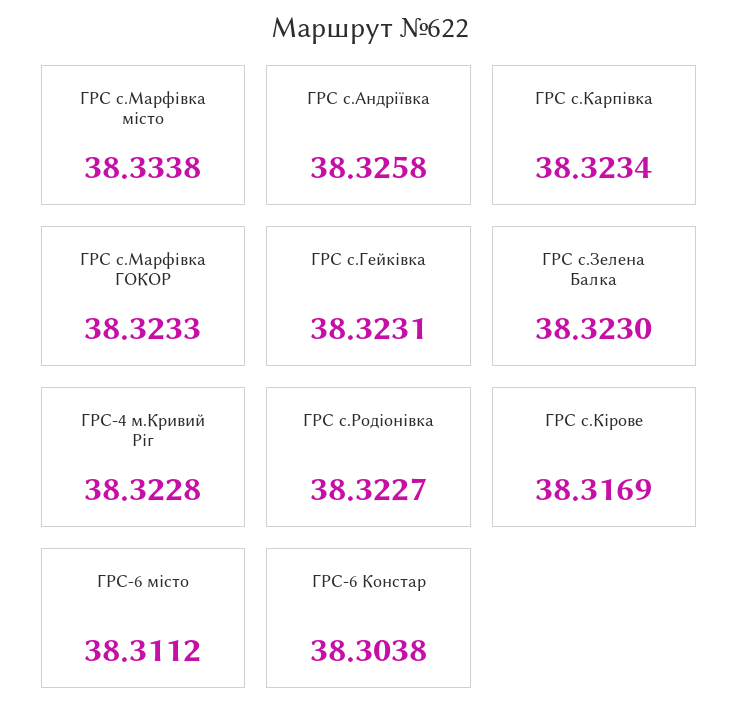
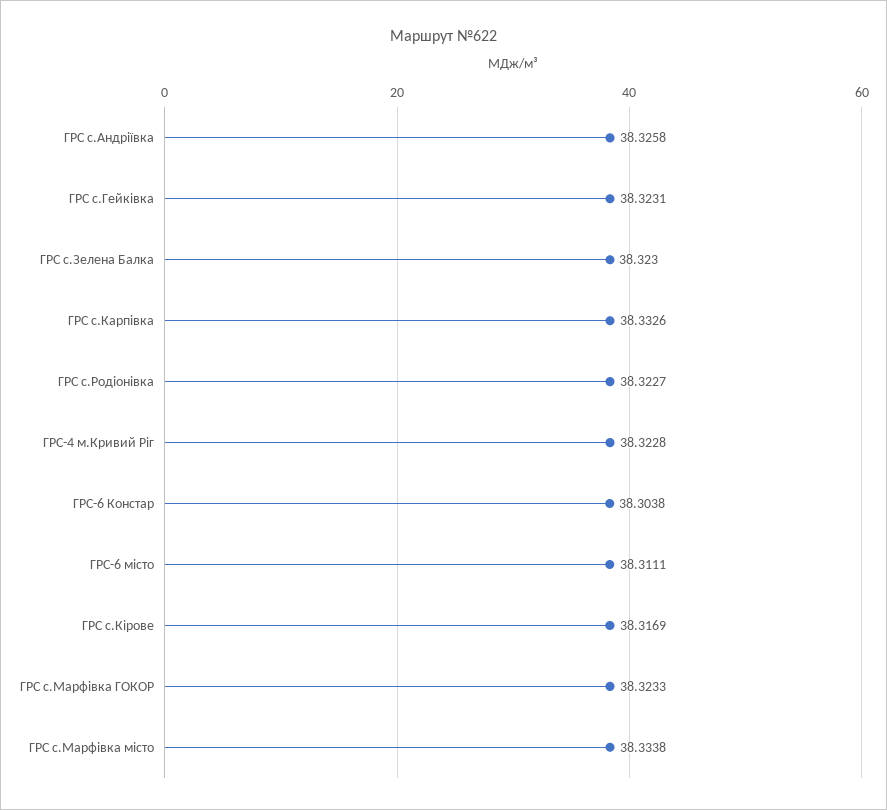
ГРС с.Карпівка: 38.3234 -> 38.3326
ГРС-6 місто: 38.3112 -> 38.3111

